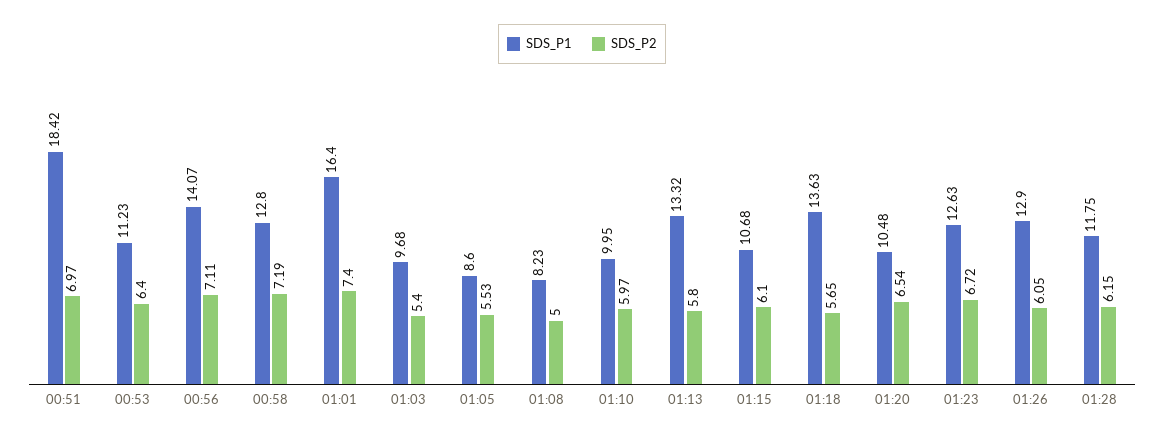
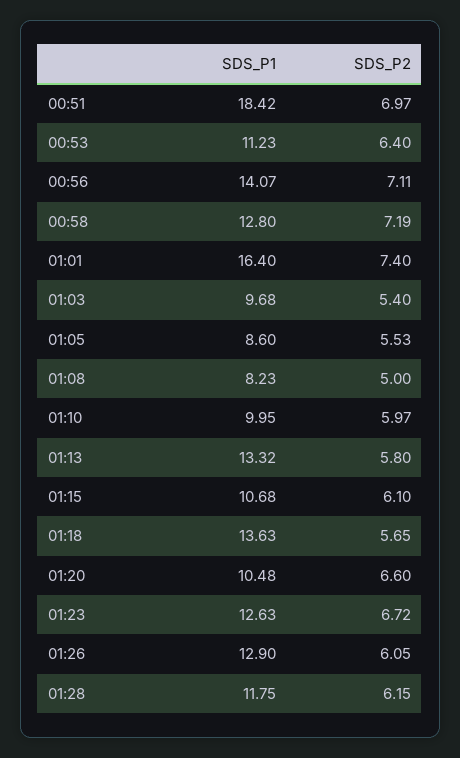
SDS_P2, 01:20: 6.54 -> 6.6

